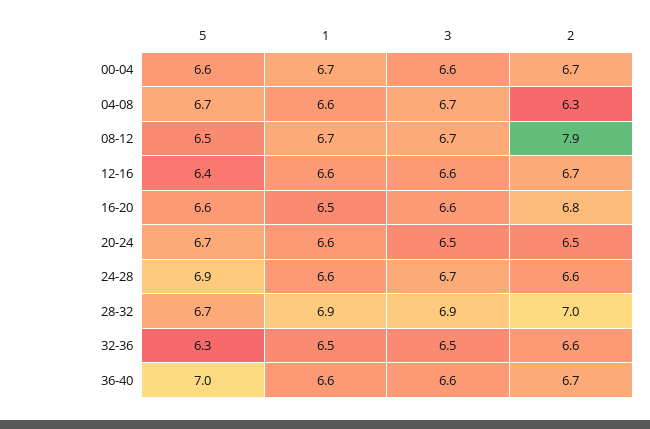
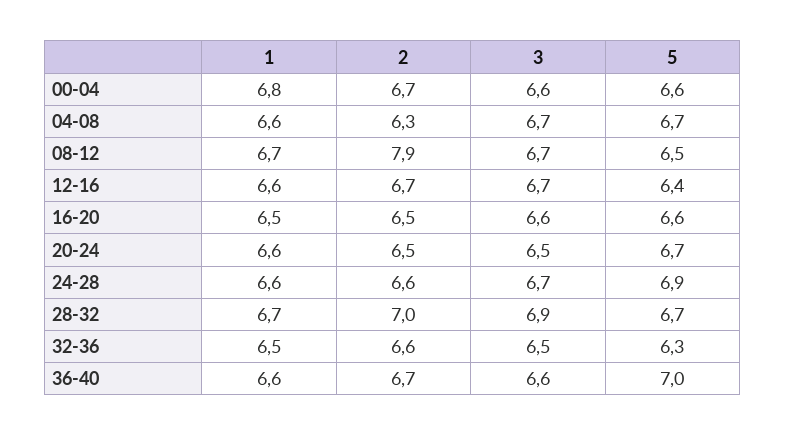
1, 00-04: 6.7 -> 6.8
3, 12-16: 6.6 -> 6.7
2, 16-20: 6.8 -> 6.5
1, 28-32: 6.9 -> 6.7

